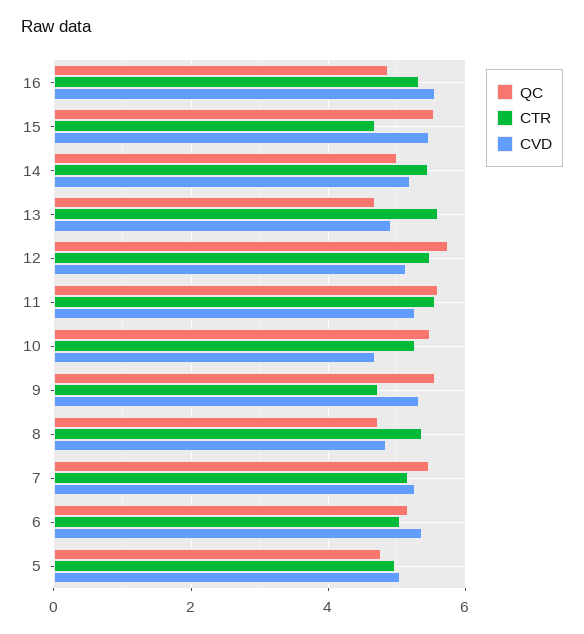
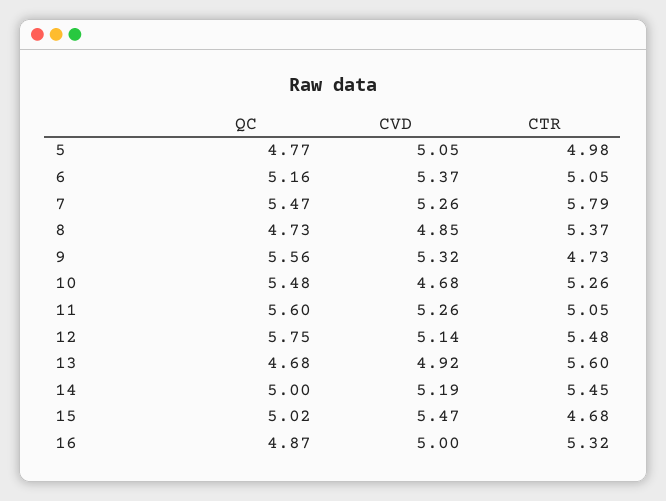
CVD, 16: 5.6 -> 5
QC, 15: 5.6 -> 5.02
CTR, 11: 5.6 -> 5.05
CTR, 7: 5.2 -> 5.79

